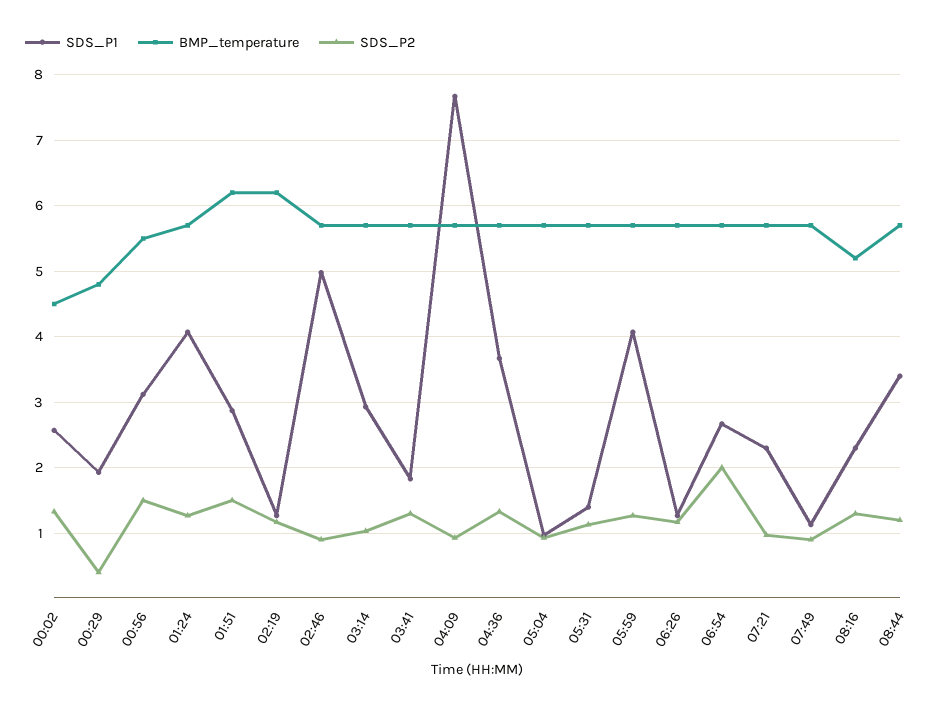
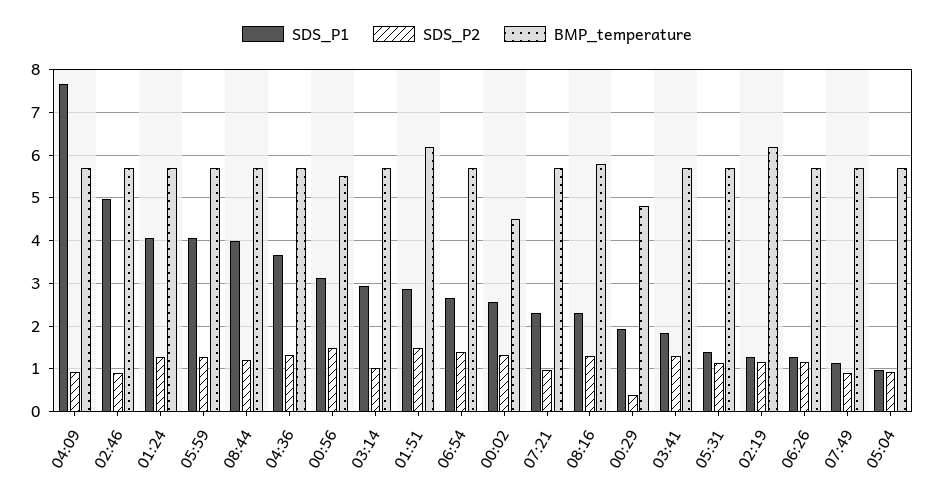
SDS_P2, 06:54: 2 -> 1.4
BMP_temperature, 08:16: 5.2 -> 5.8
SDS_P1, 08:44: 3.4 -> 4

